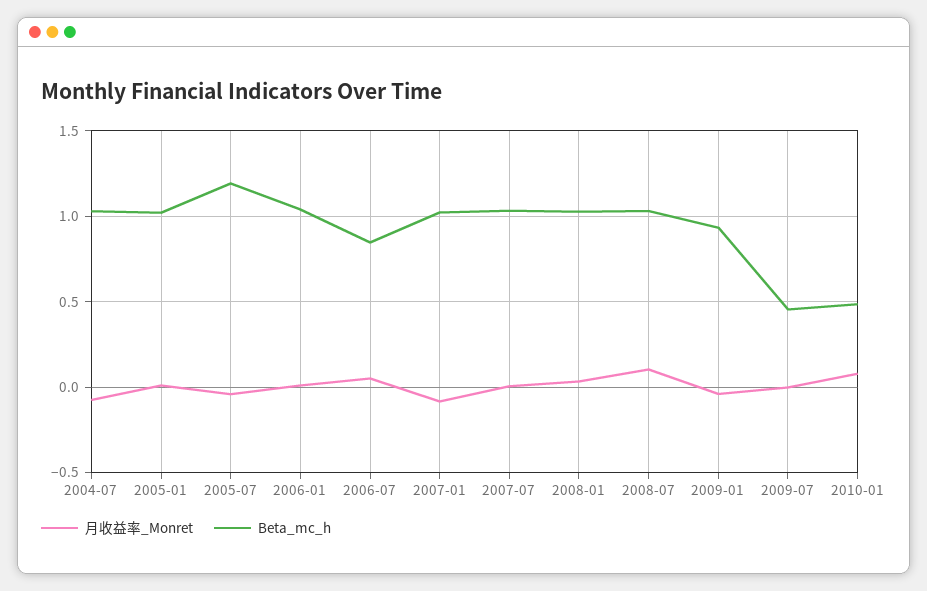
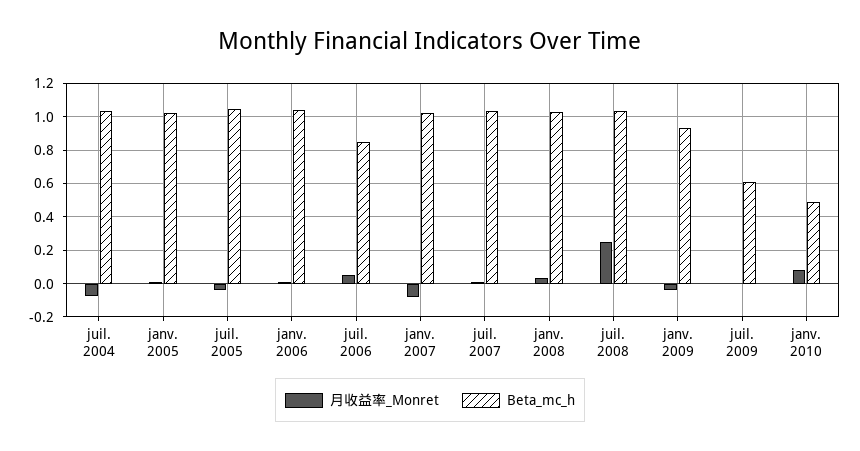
Beta_mc_h, 2005-07: 1.2 -> 1.05
月收益率_Monret, 2008-07: 0.1 -> 0.25
Beta_mc_h, 2009-07: 0.45 -> 0.6

